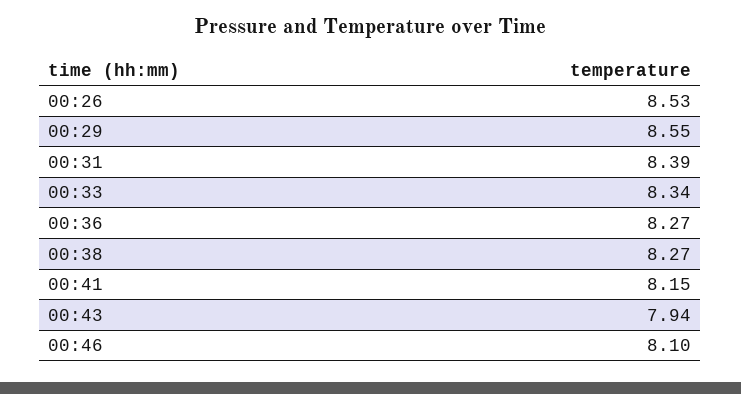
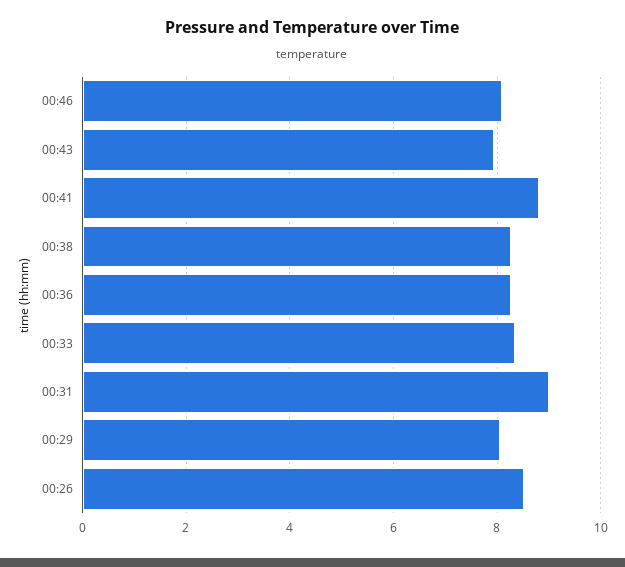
00:29: 8.55 -> 8
00:31: 8.39 -> 9
00:41: 8.15 -> 8.8

